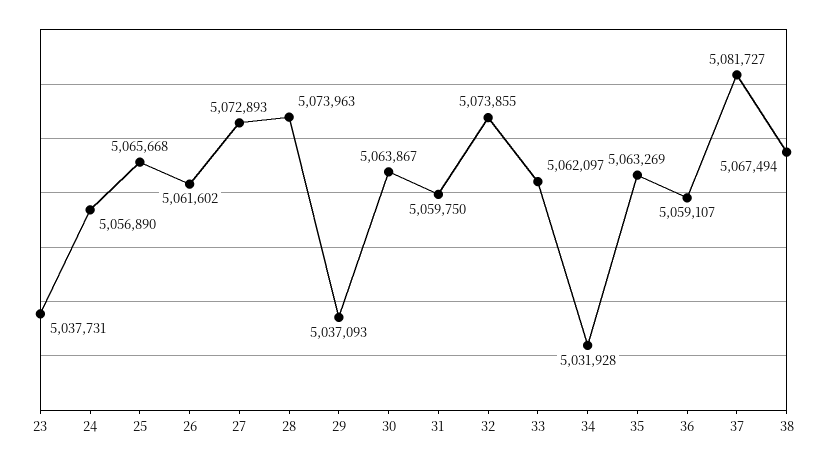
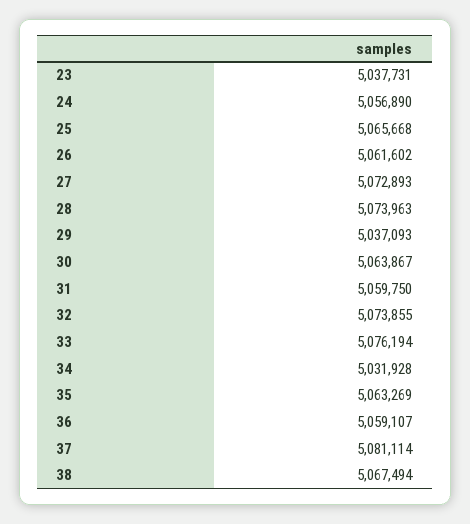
33: 5062097 -> 5076194
37: 5081727 -> 5081114

